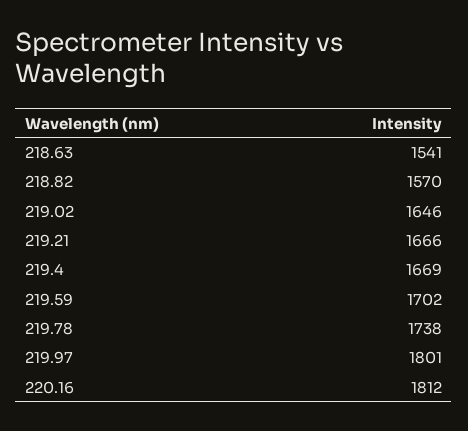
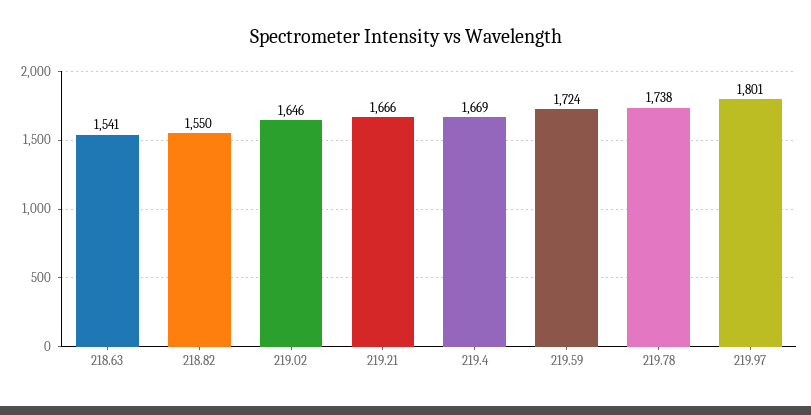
218.82: 1570 -> 1550
219.59: 1702 -> 1724
220.16: 1812 -> none

